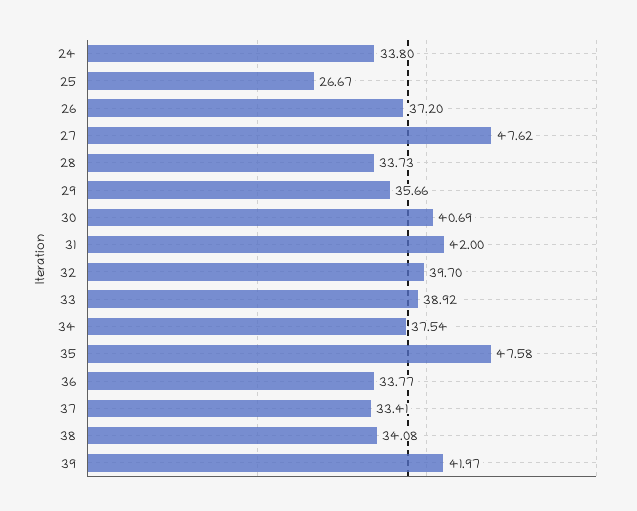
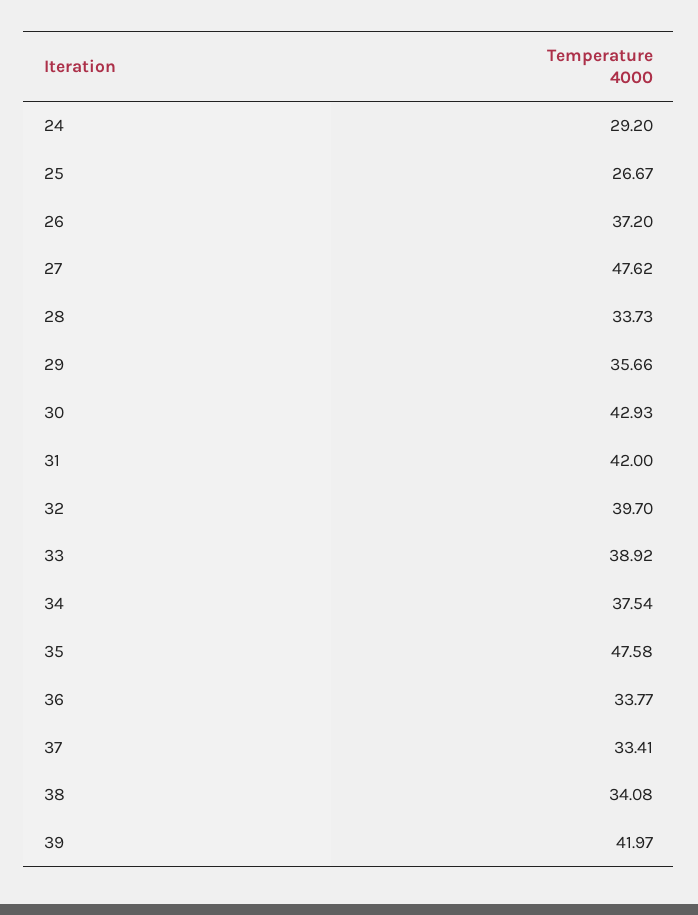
24: 33.8 -> 29.2
30: 40.69 -> 42.93

